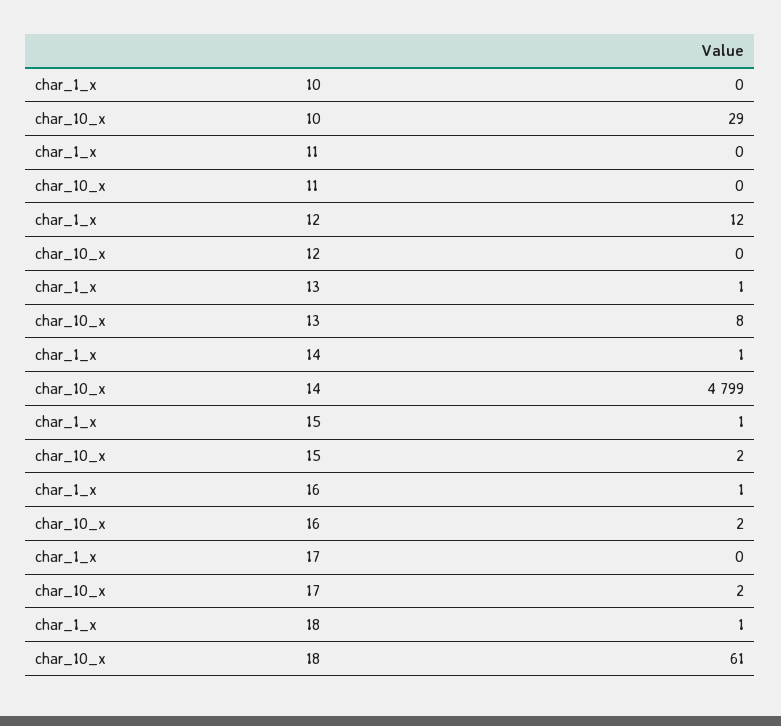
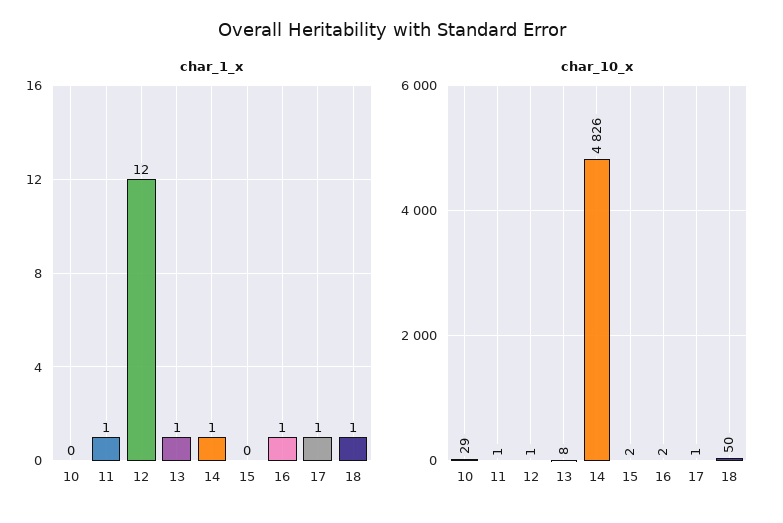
char_1_x, 11: 0 -> 1
char_10_x, 11: 0 -> 1
char_10_x, 12: 0 -> 1
char_10_x, 14: 4799 -> 4826
char_1_x, 15: 1 -> 0
char_1_x, 17: 0 -> 1
char_10_x, 17: 2 -> 1
char_10_x, 18: 61 -> 50

